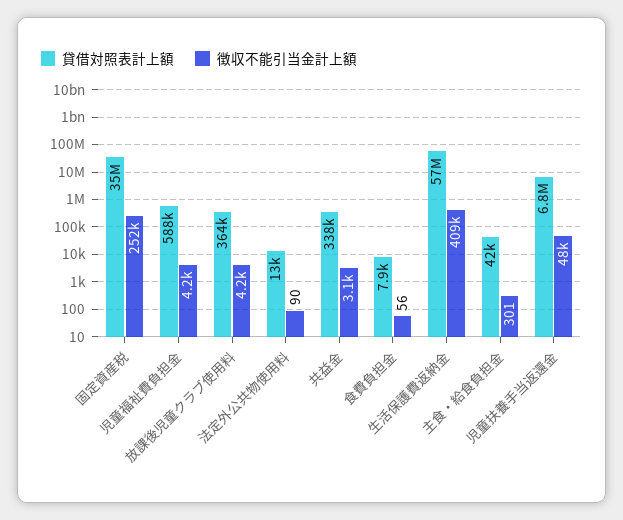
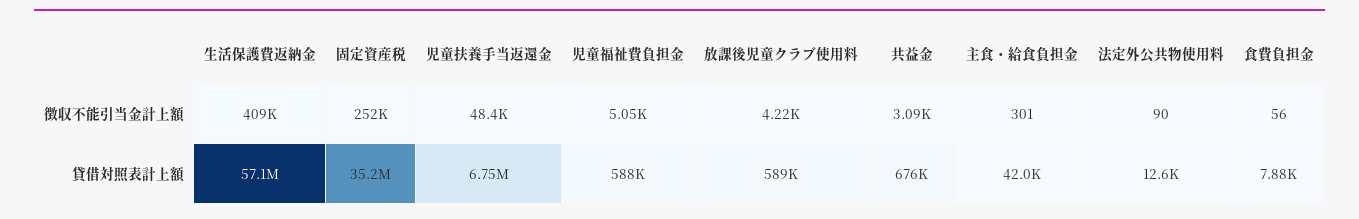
徴収不能引当金計上額, 児童福祉費負担金: 4200 -> 5050
貸借対照表計上額, 放課後児童クラブ使用料: 364000 -> 589000
貸借対照表計上額, 共益金: 338000 -> 676000

